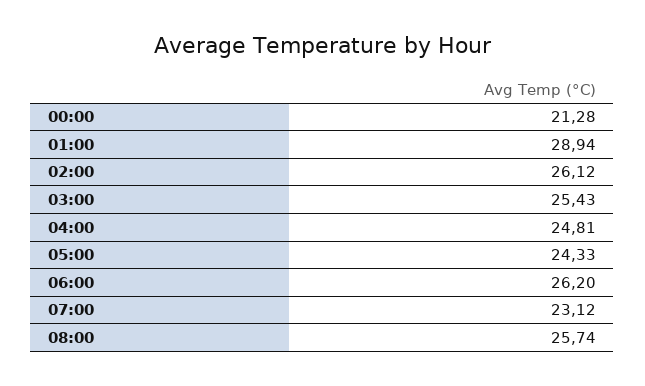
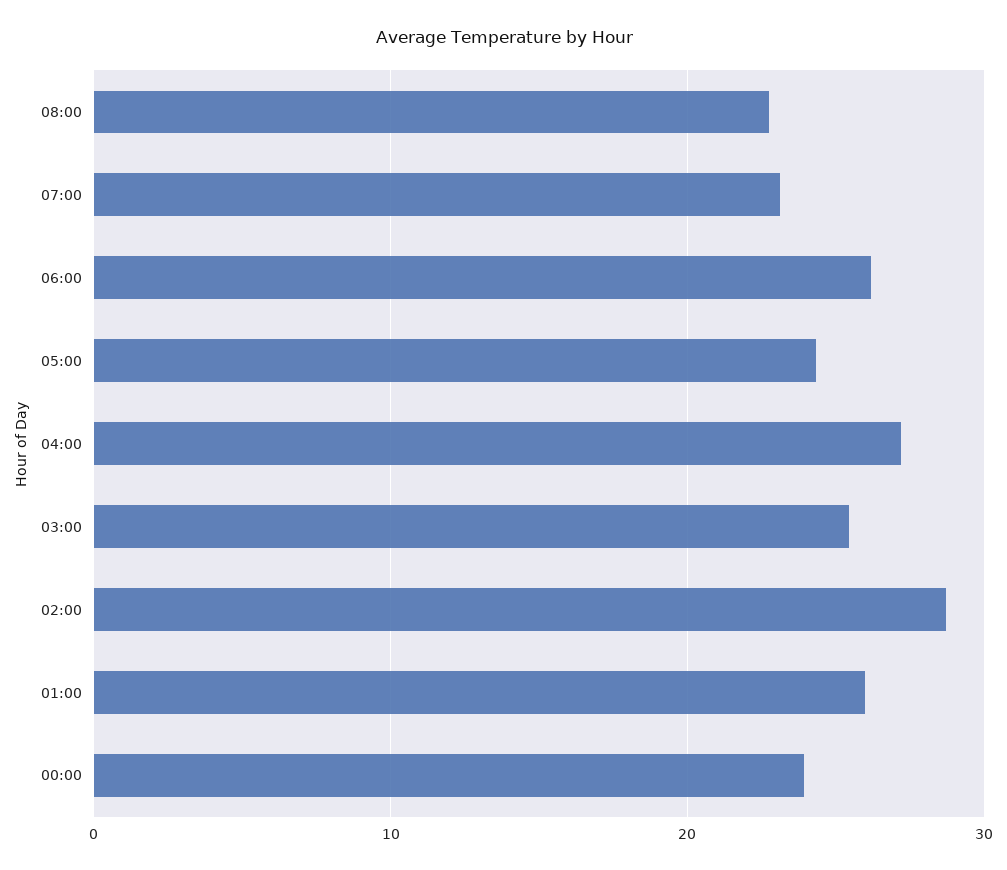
00:00: 21.28 -> 24
01:00: 28.94 -> 26
02:00: 26.12 -> 29
04:00: 24.81 -> 27
08:00: 25.74 -> 23

